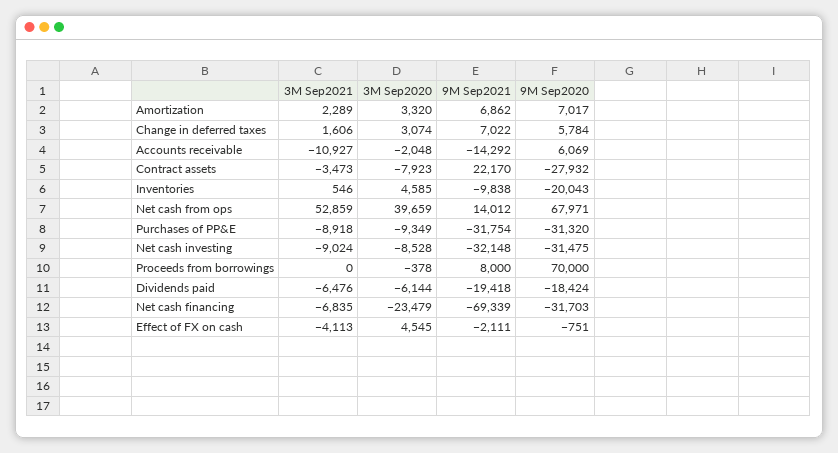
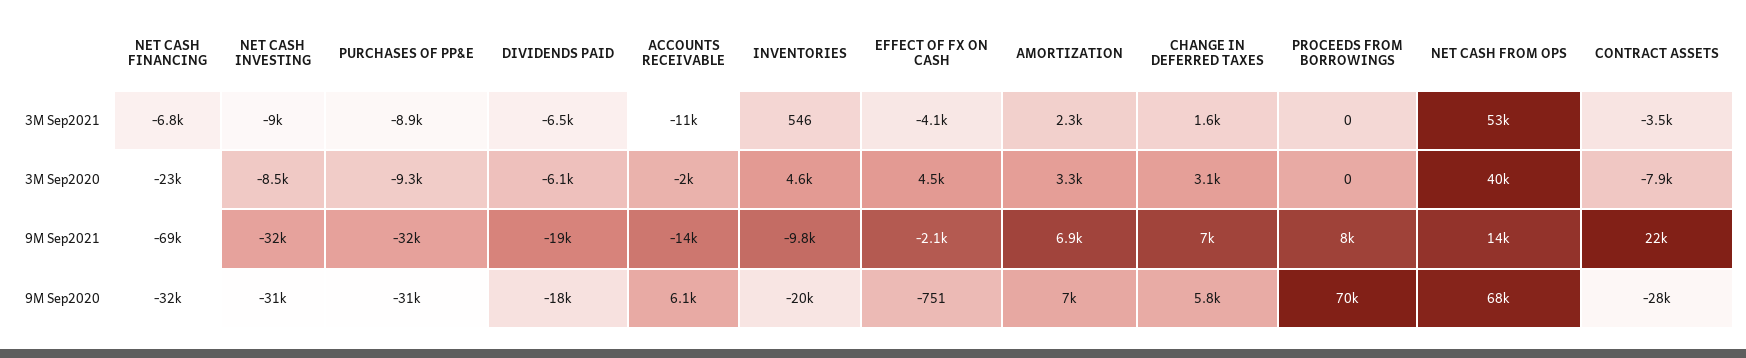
3M Sep2020, Proceeds from borrowings: -378 -> 0

